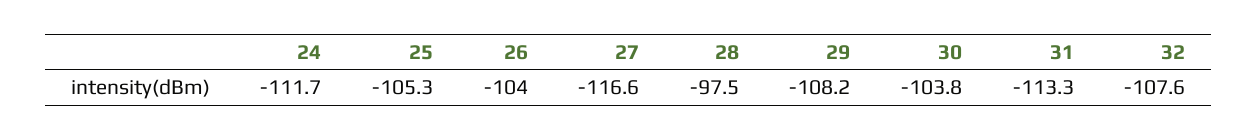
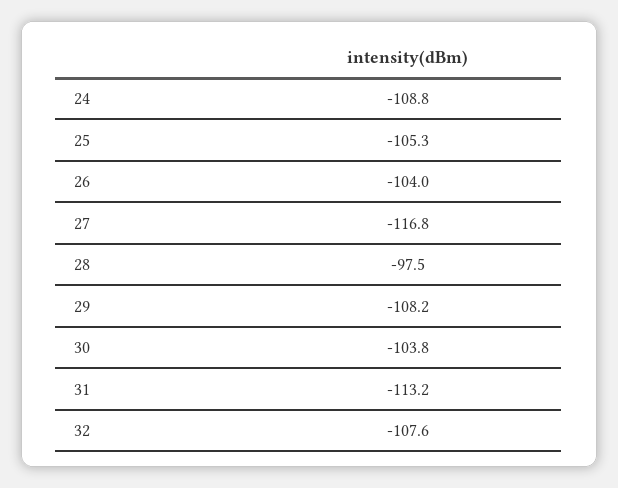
24: -111.7 -> -108.8
27: -116.6 -> -116.8
31: -113.3 -> -113.2

